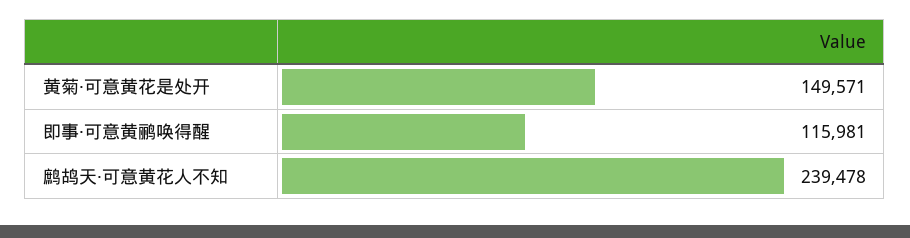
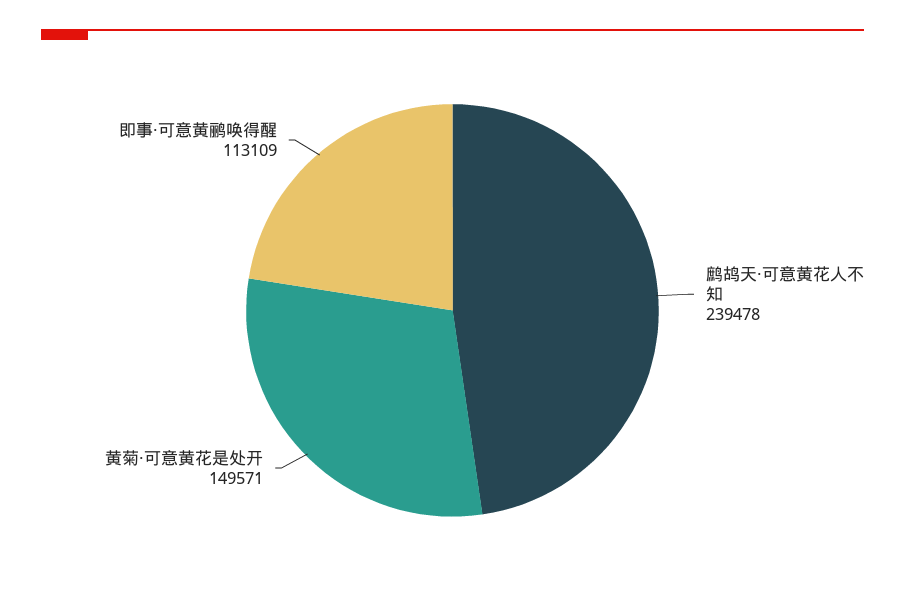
即事·可意黄鹂唤得醒: 115981 -> 113109

